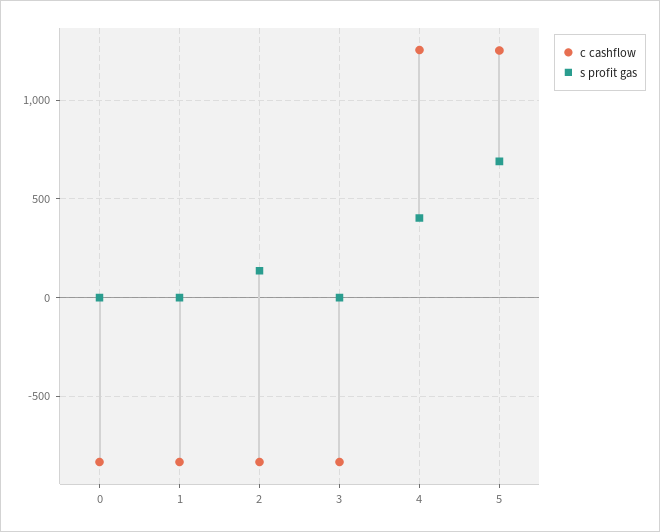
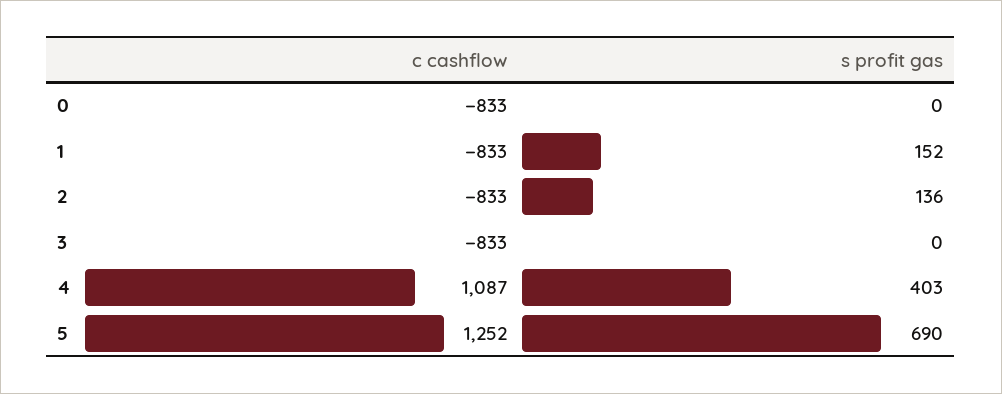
s profit gas, 1: 0 -> 152
c cashflow, 4: 1250 -> 1087

